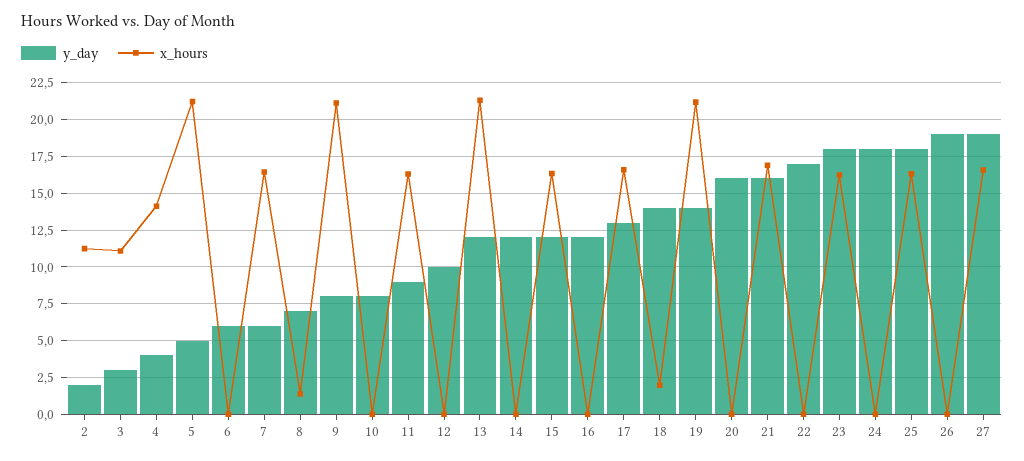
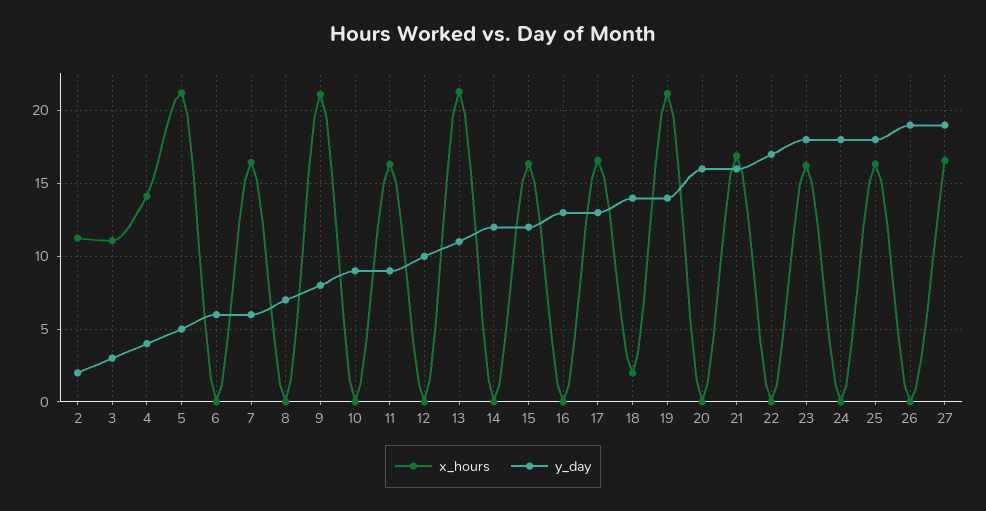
x_hours, 8: 1.5 -> 0
y_day, 10: 8 -> 9
y_day, 13: 12 -> 11
y_day, 16: 12 -> 13

